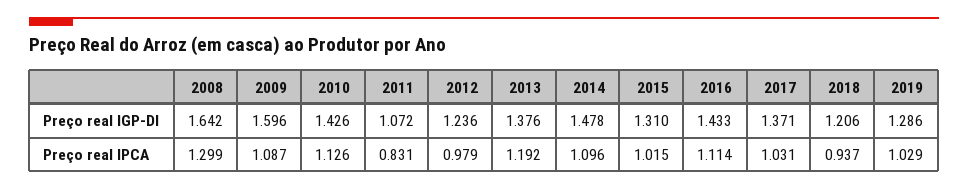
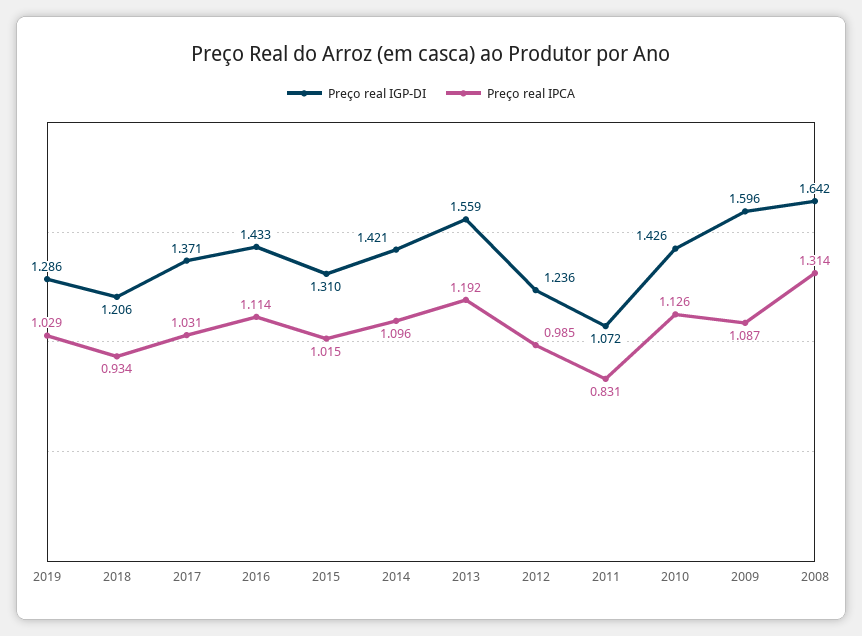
Preço real IGP-DI, 2013: 1.376 -> 1.559
Preço real IGP-DI, 2014: 1.478 -> 1.421
Preço real IPCA, 2008: 1.299 -> 1.314
Preço real IPCA, 2012: 0.979 -> 0.985
Preço real IPCA, 2018: 0.937 -> 0.934

